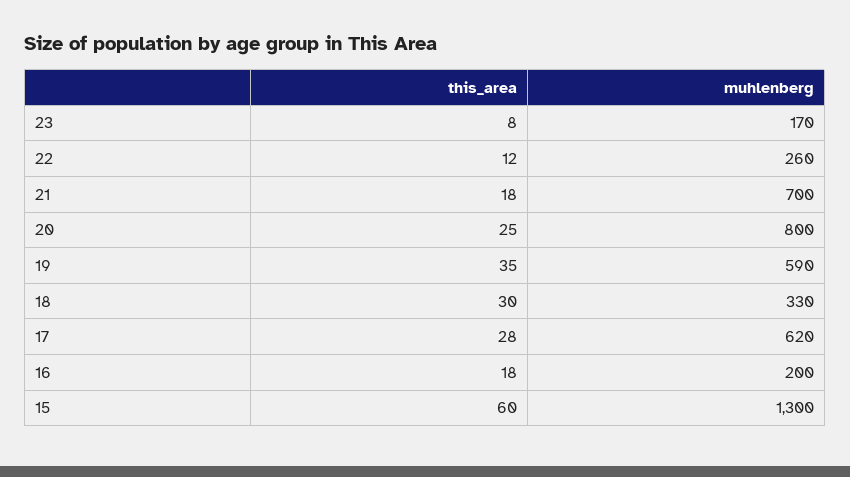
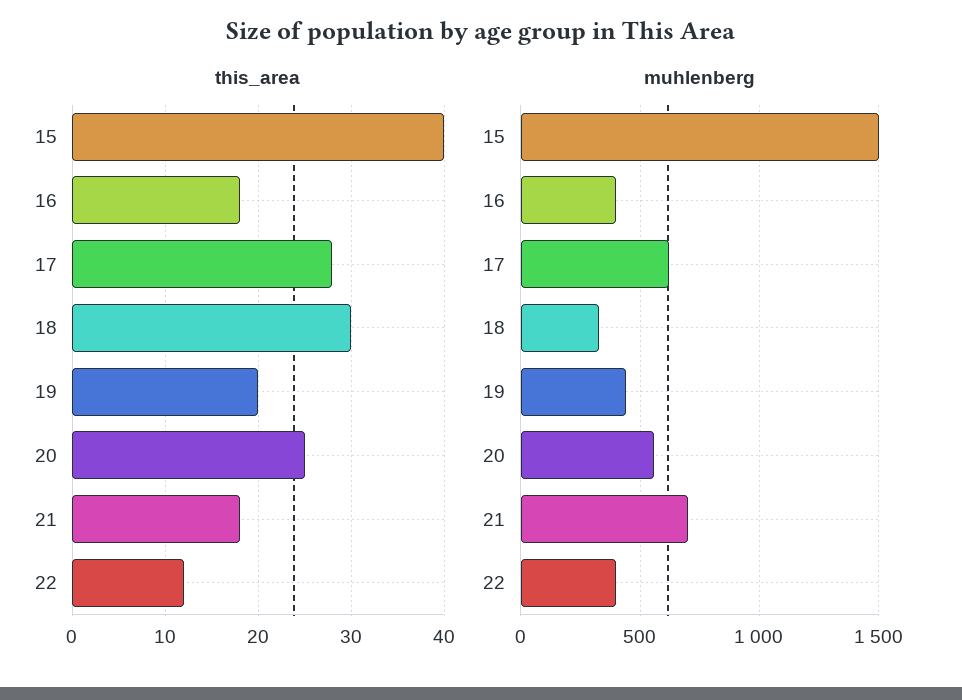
this_area, 23: 8 -> none
muhlenberg, 23: 170 -> none
muhlenberg, 22: 260 -> 400
muhlenberg, 20: 800 -> 550
this_area, 19: 35 -> 20
muhlenberg, 19: 590 -> 450
muhlenberg, 16: 200 -> 400
this_area, 15: 60 -> 40
muhlenberg, 15: 1300 -> 1500

